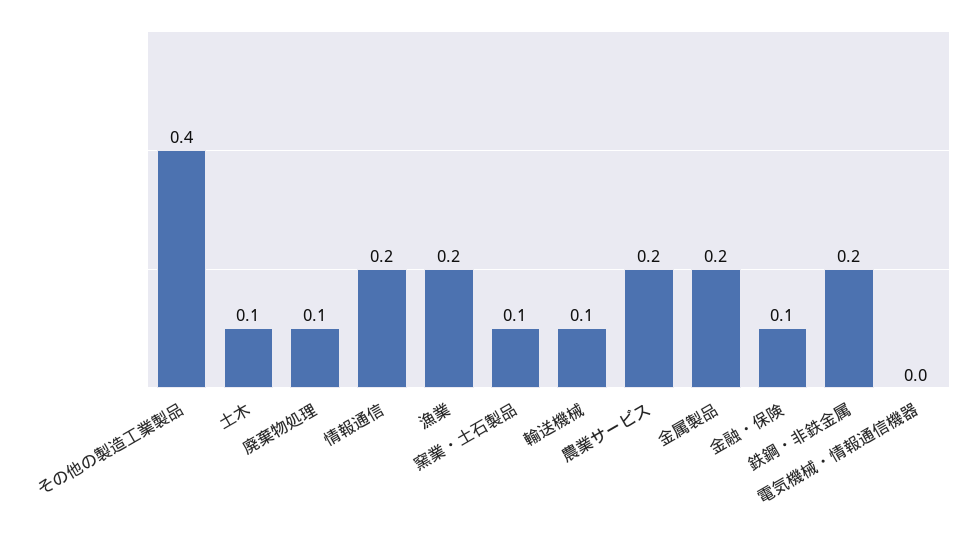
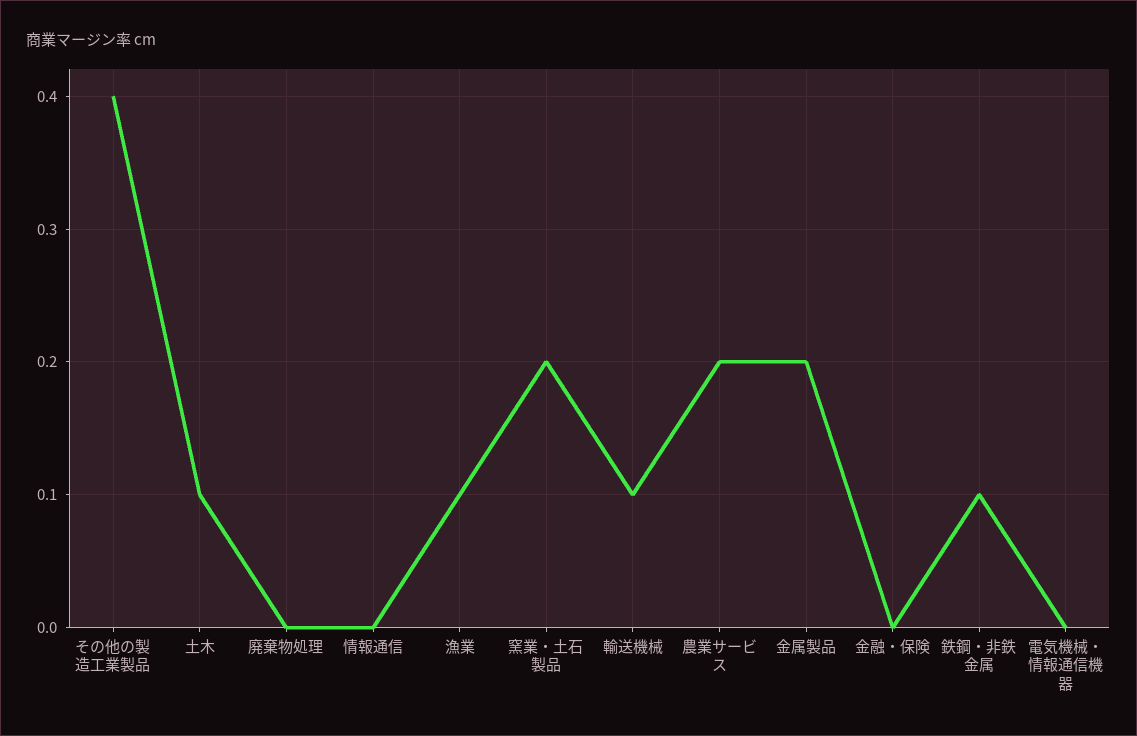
廃棄物処理: 0.1 -> 0
情報通信: 0.2 -> 0
漁業: 0.2 -> 0.1
窯業・土石製品: 0.1 -> 0.2
金融・保険: 0.1 -> 0
鉄鋼・非鉄金属: 0.2 -> 0.1

